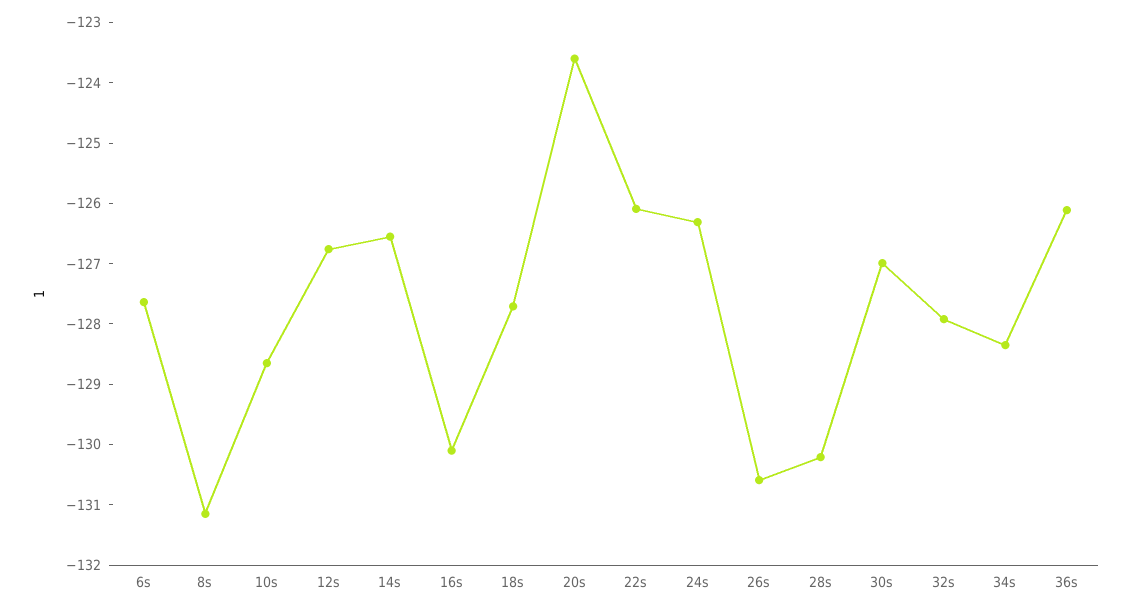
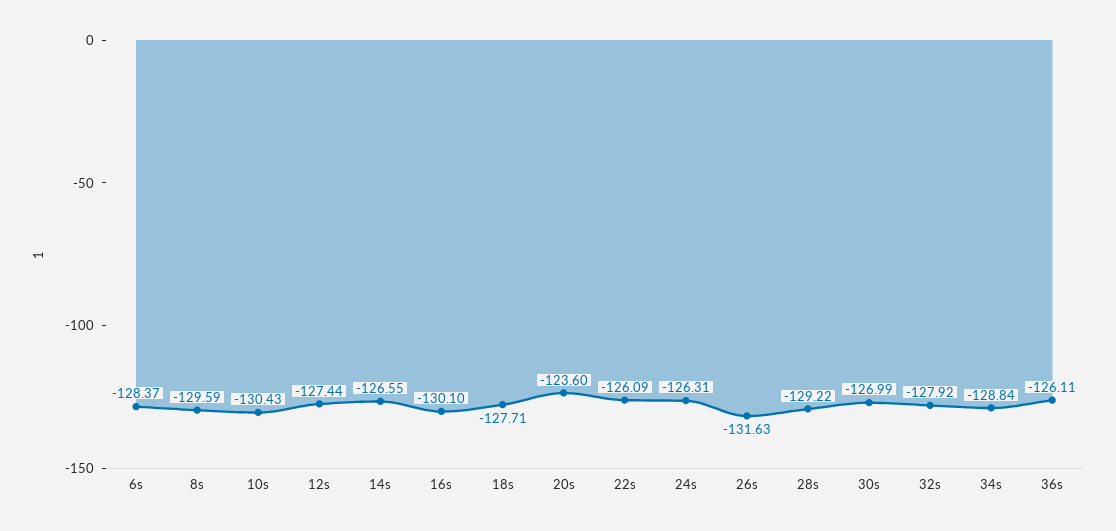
6s: -127.6 -> -128.37
8s: -131.2 -> -129.59
10s: -128.6 -> -130.43
12s: -126.8 -> -127.44
26s: -130.6 -> -131.63
28s: -130.2 -> -129.22
34s: -128.4 -> -128.84

